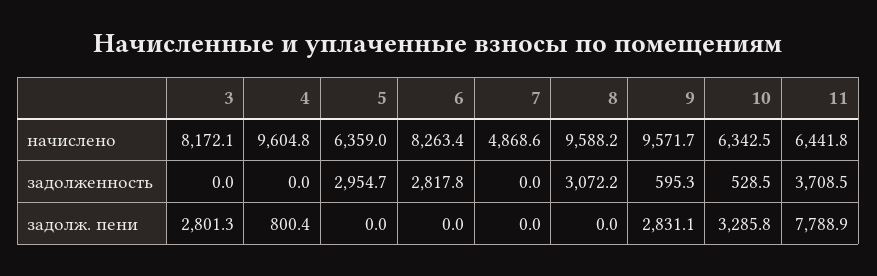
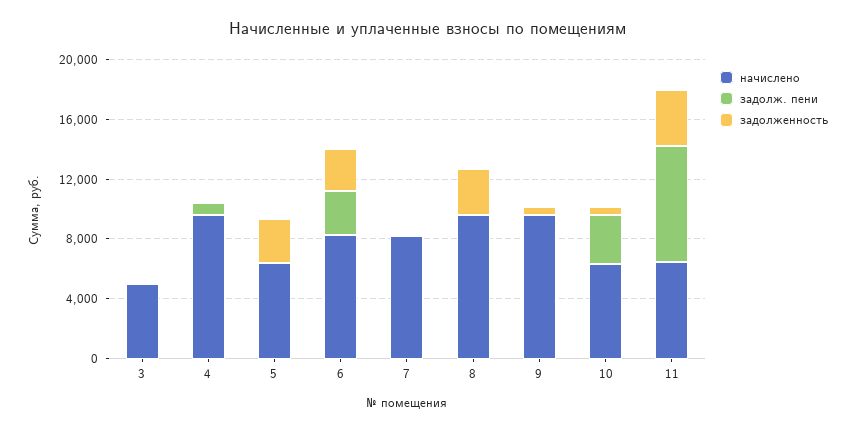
начислено, 3: 8172.1 -> 5000
начислено, 7: 4868.6 -> 8000
задолж. пени, 3: 2801.3 -> 0
задолж. пени, 6: 0 -> 3000
задолж. пени, 9: 2831.1 -> 0

